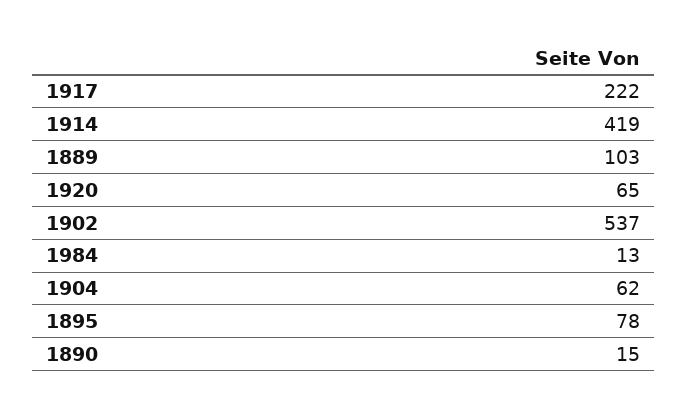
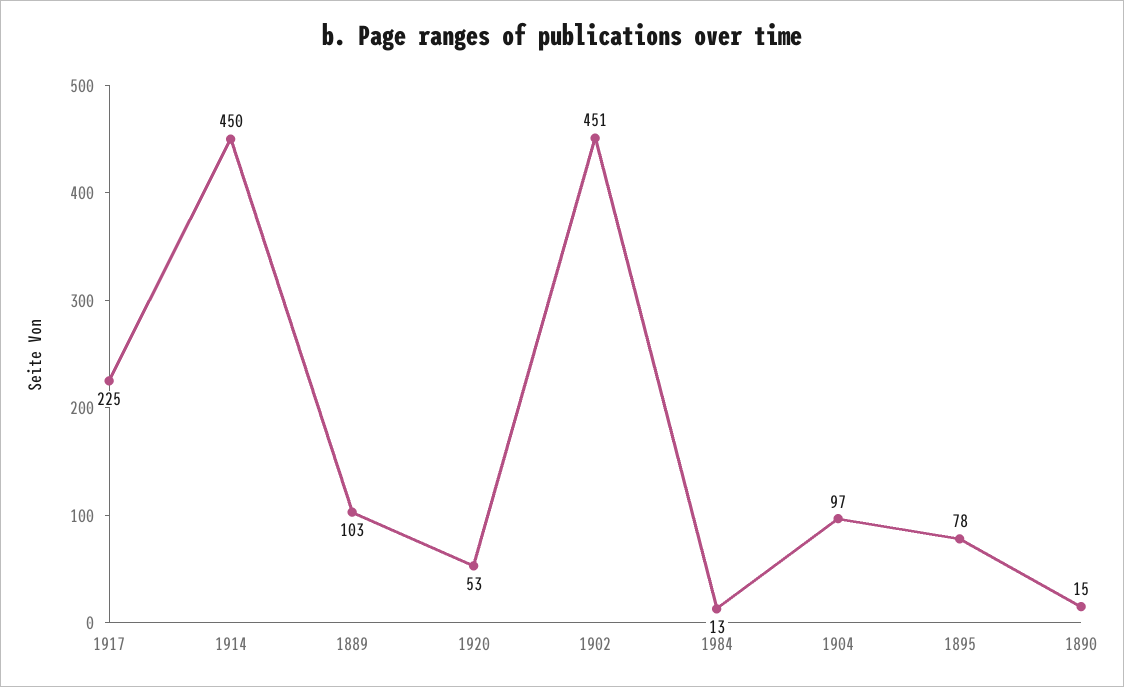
1917: 222 -> 225
1914: 419 -> 450
1920: 65 -> 53
1902: 537 -> 451
1904: 62 -> 97

